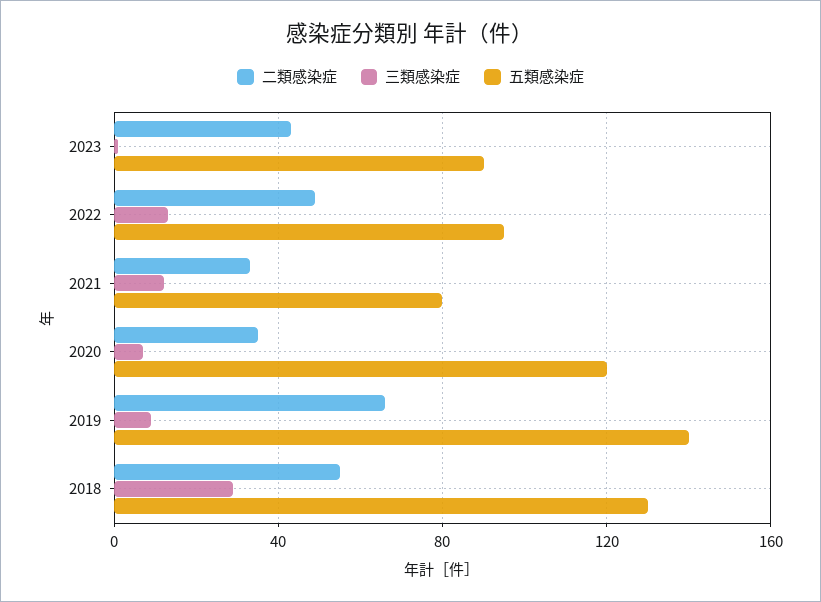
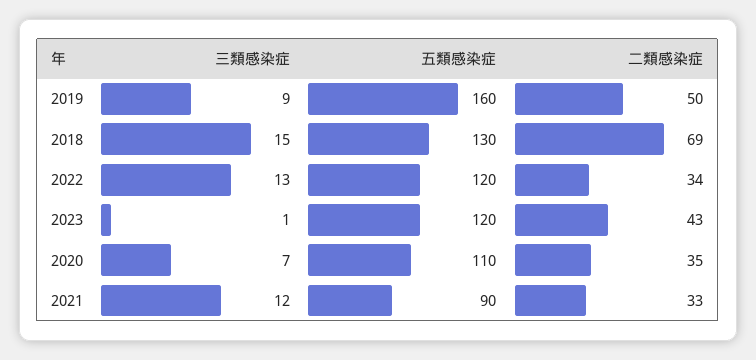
五類感染症, 2023: 90 -> 120
二類感染症, 2022: 50 -> 34
五類感染症, 2022: 95 -> 120
五類感染症, 2021: 80 -> 90
五類感染症, 2020: 120 -> 110
二類感染症, 2019: 65 -> 50
五類感染症, 2019: 140 -> 160
二類感染症, 2018: 55 -> 69
三類感染症, 2018: 30 -> 15

